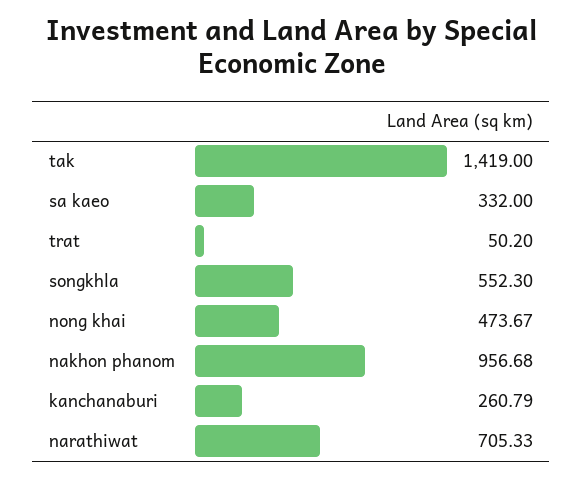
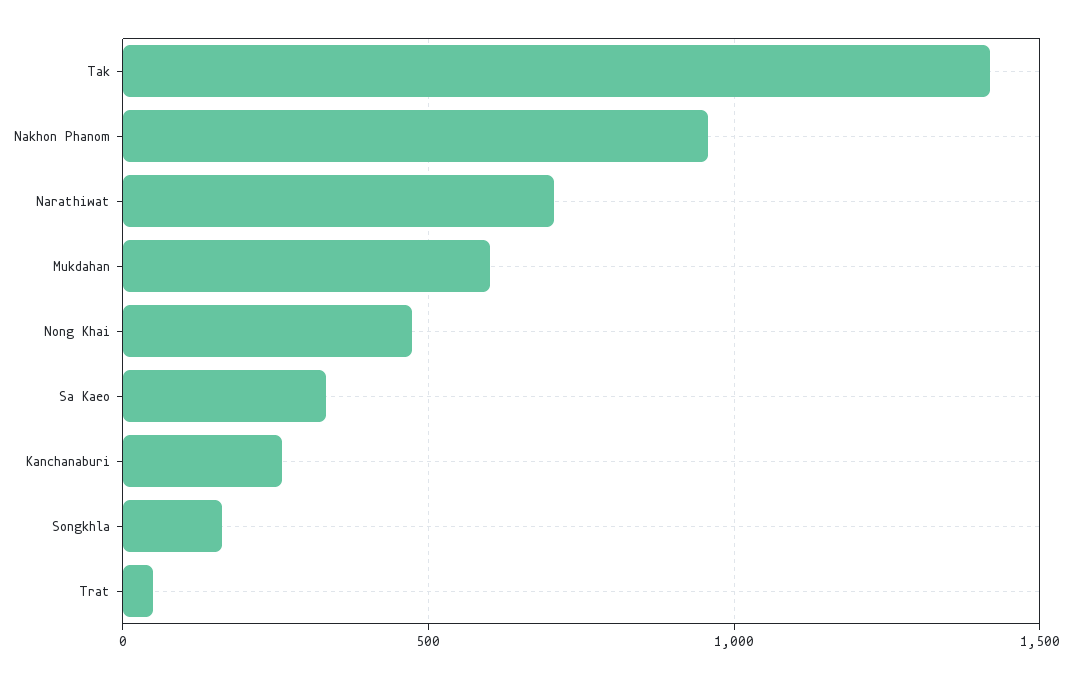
songkhla: 552.3 -> 150
Mukdahan: none -> 600

